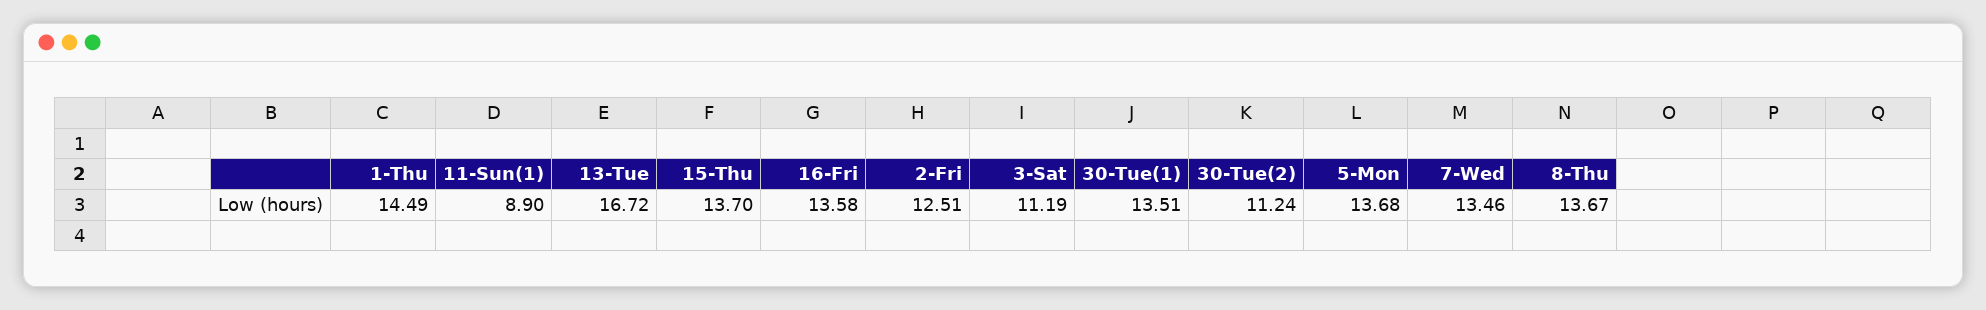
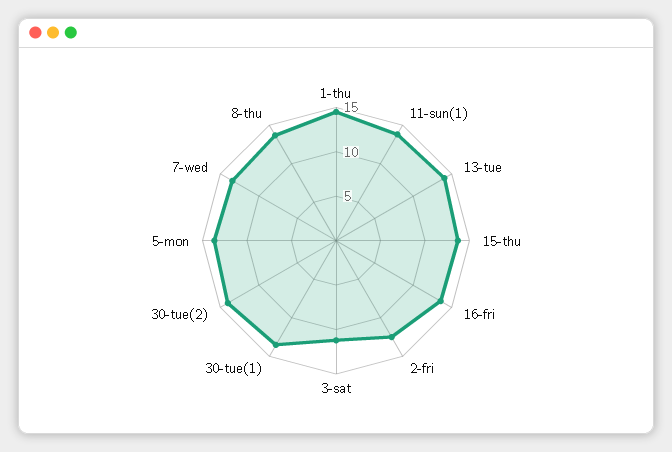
11-Sun(1): 8.9 -> 14
13-Tue: 16.72 -> 14
30-Tue(2): 11.24 -> 14

